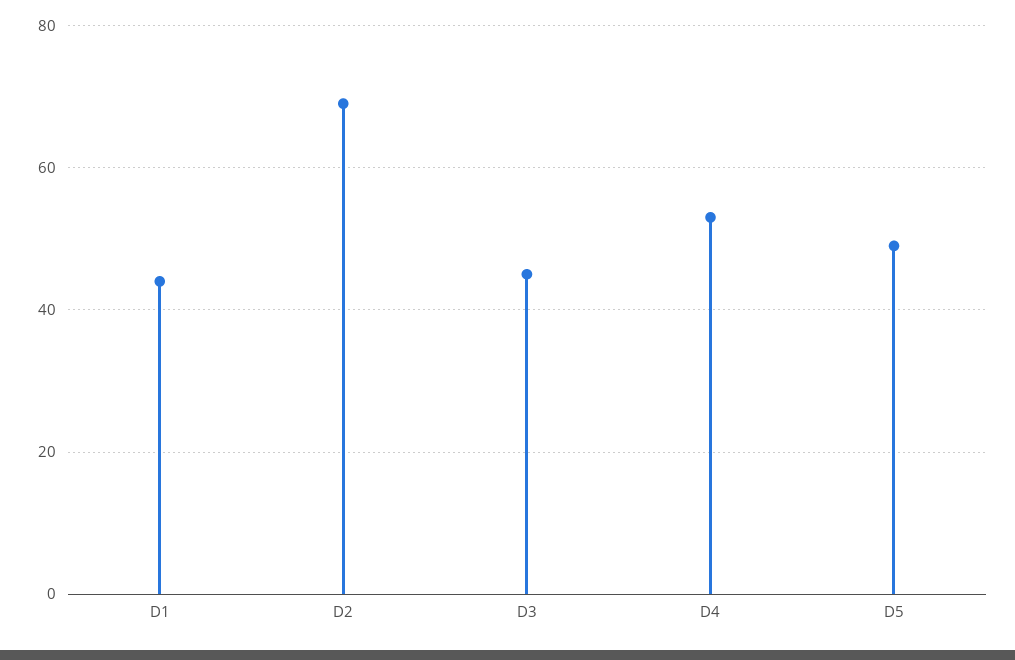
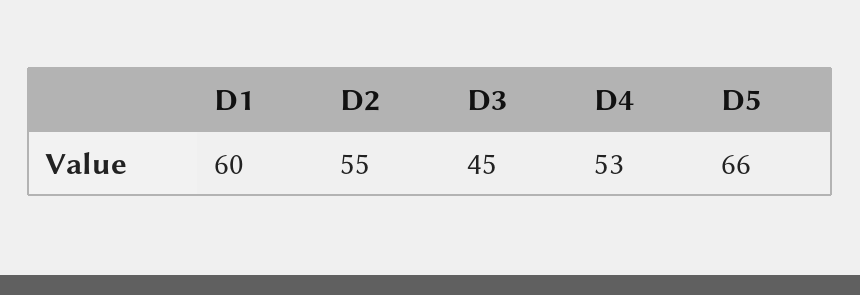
D1: 45 -> 60
D2: 70 -> 55
D5: 50 -> 66

